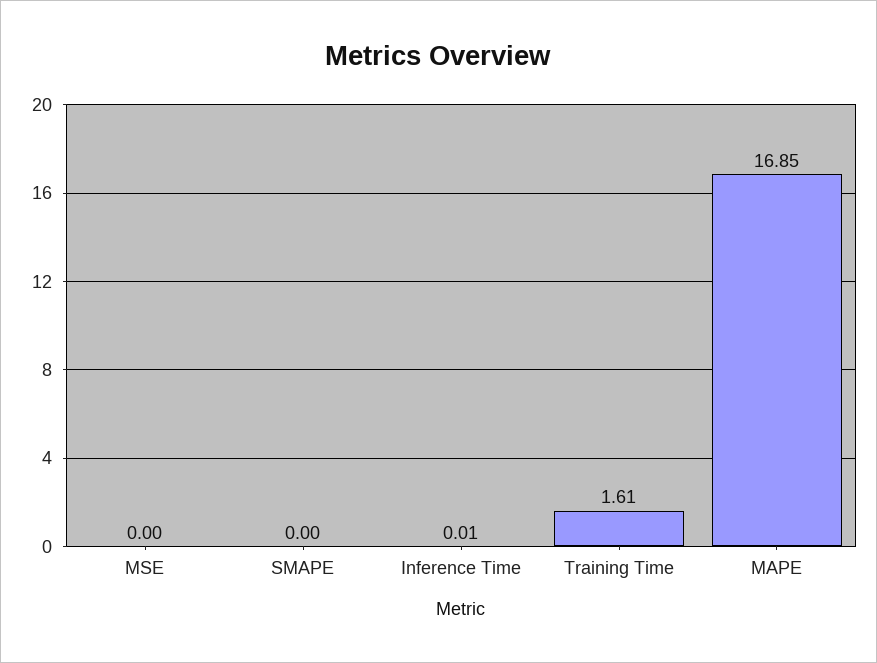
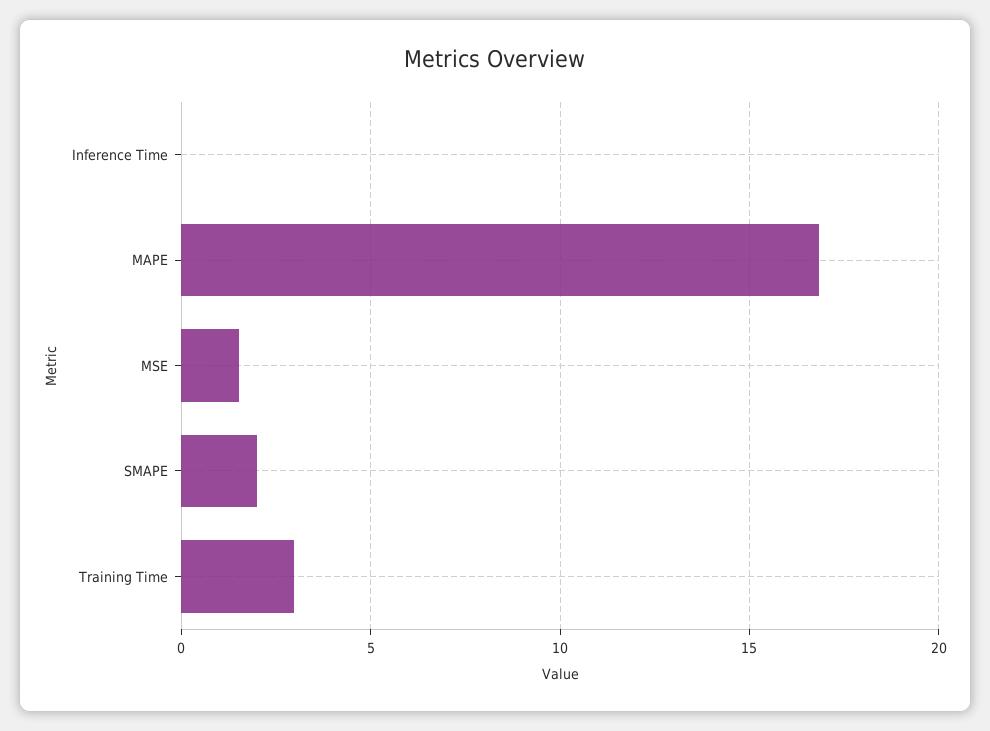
MSE: 0 -> 1.5
SMAPE: 0 -> 2
Training Time: 1.61 -> 3

